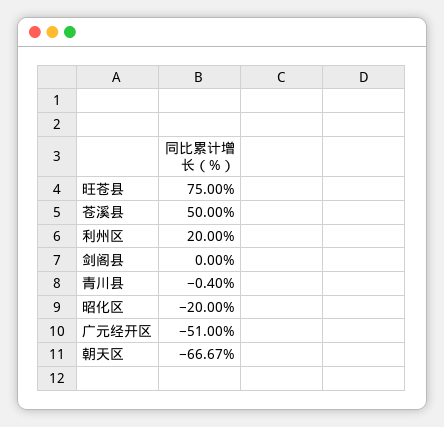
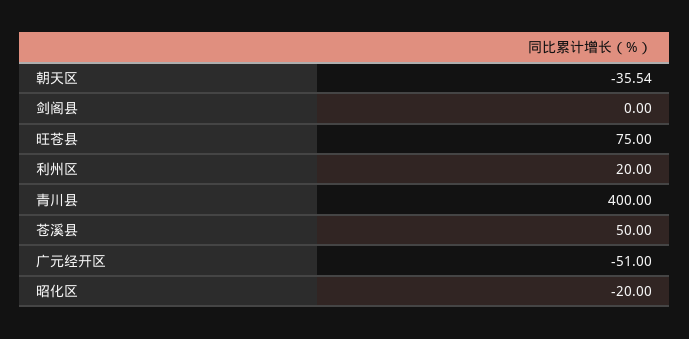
青川县: -0.4 -> 400
朝天区: -66.67 -> -35.54

